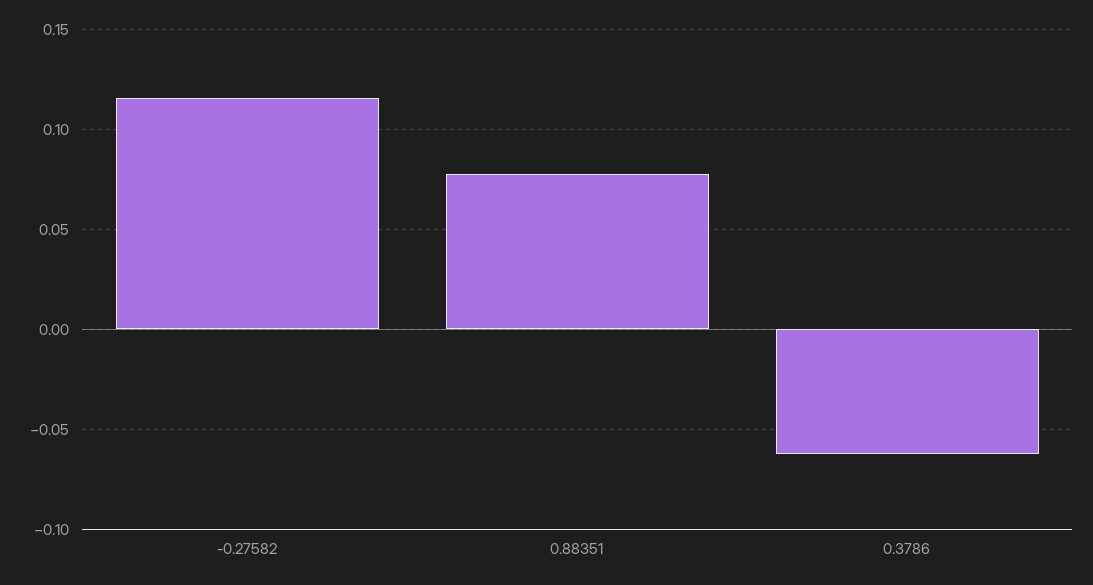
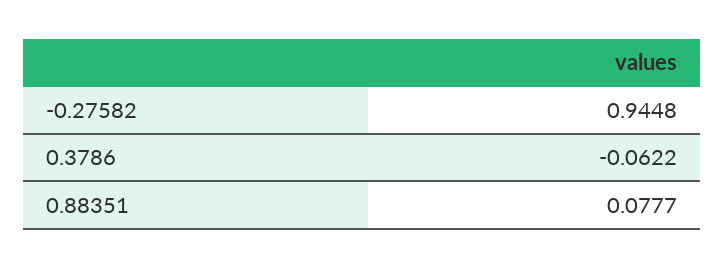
-0.27582: 0.115 -> 0.9448

